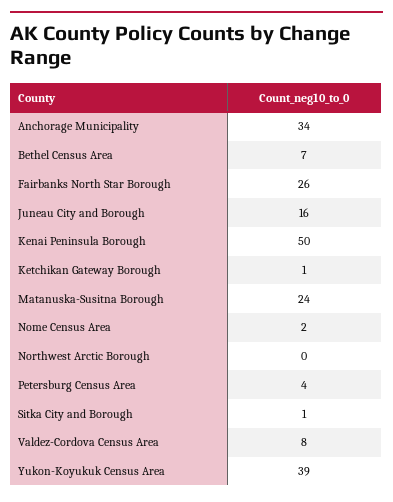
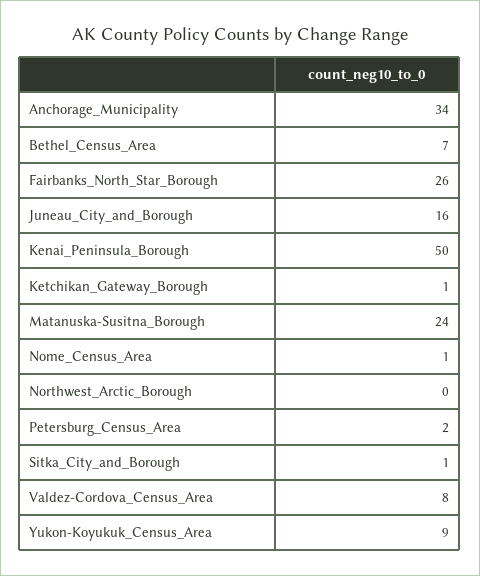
Nome Census Area: 2 -> 1
Petersburg Census Area: 4 -> 2
Yukon-Koyukuk Census Area: 39 -> 9

